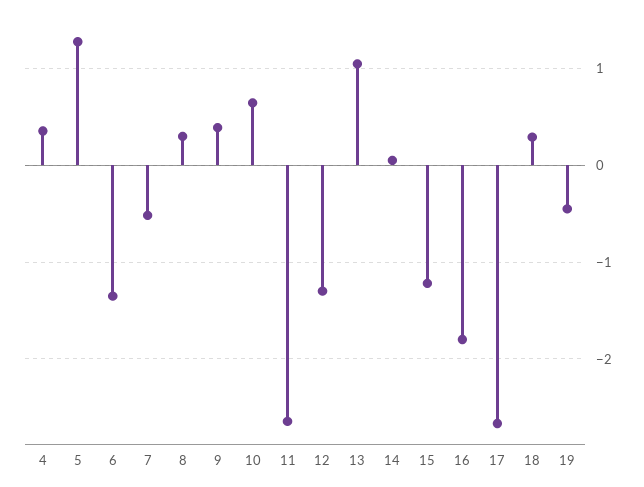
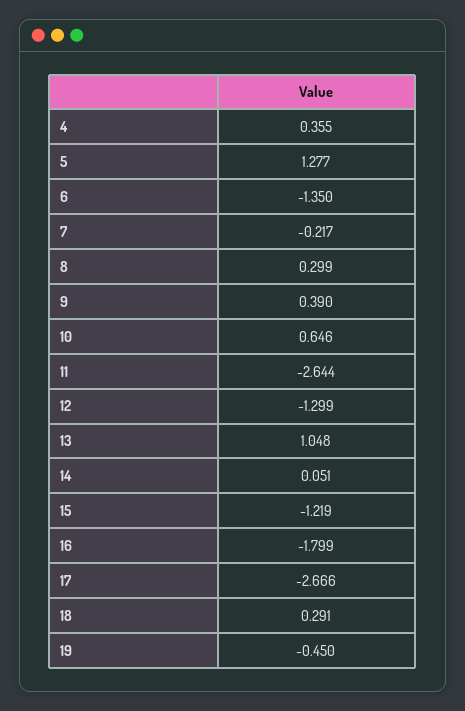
7: -0.5 -> -0.217

